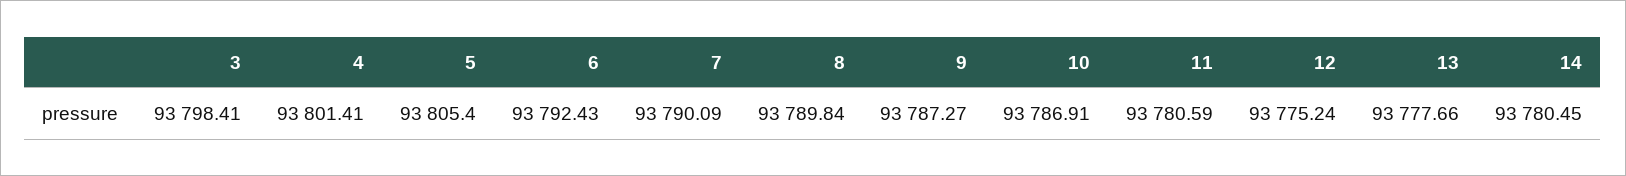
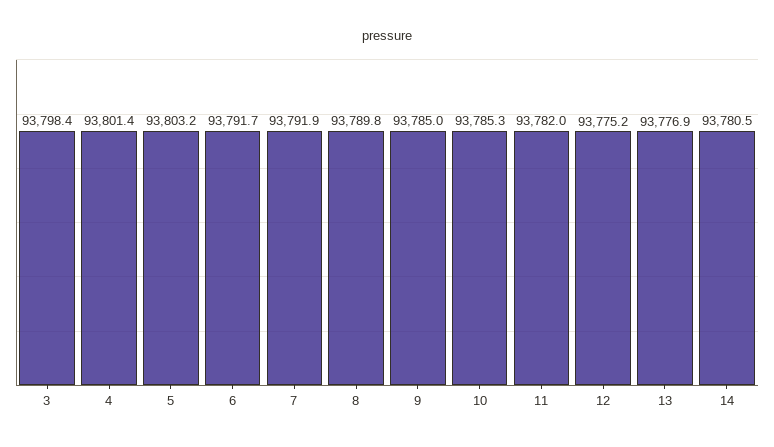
5: 93805.4 -> 93803.2
6: 93792.43 -> 93791.7
7: 93790.09 -> 93791.9
9: 93787.27 -> 93785
10: 93786.91 -> 93785.3
11: 93780.59 -> 93782
13: 93777.66 -> 93776.9

